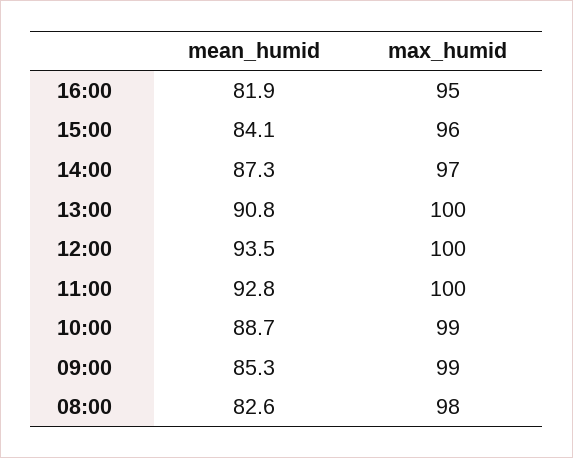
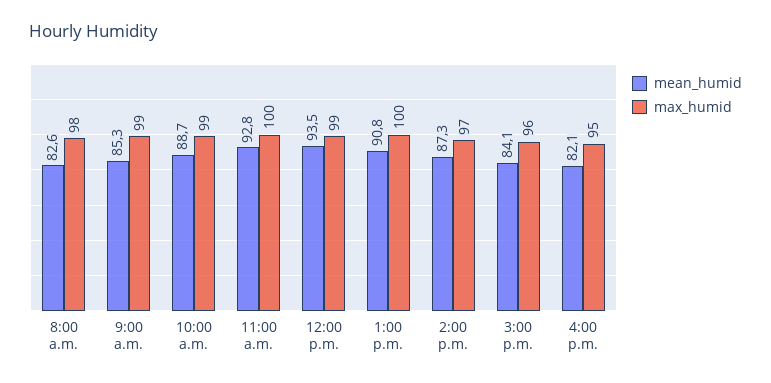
mean_humid, 16:00: 81.9 -> 82.1
max_humid, 12:00: 100 -> 99

